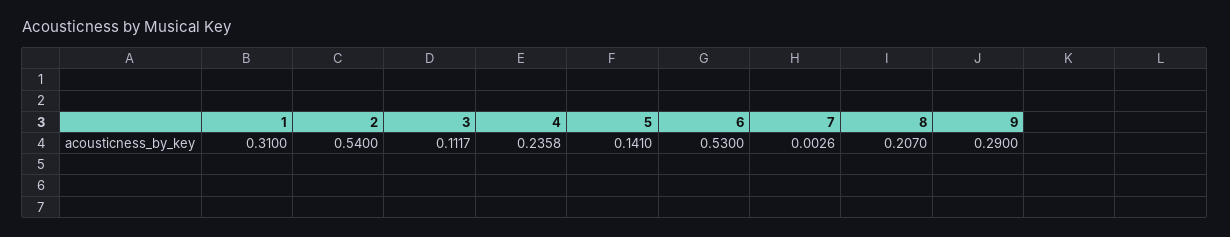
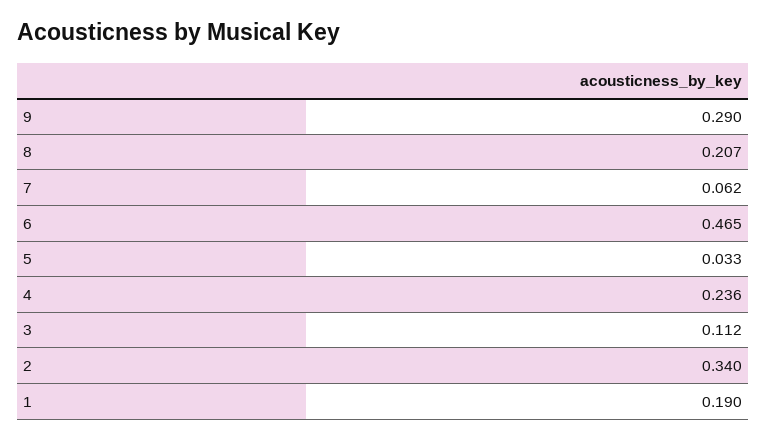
1: 0.31 -> 0.19
2: 0.54 -> 0.34
5: 0.141 -> 0.033
6: 0.53 -> 0.465
7: 0.0026 -> 0.062

